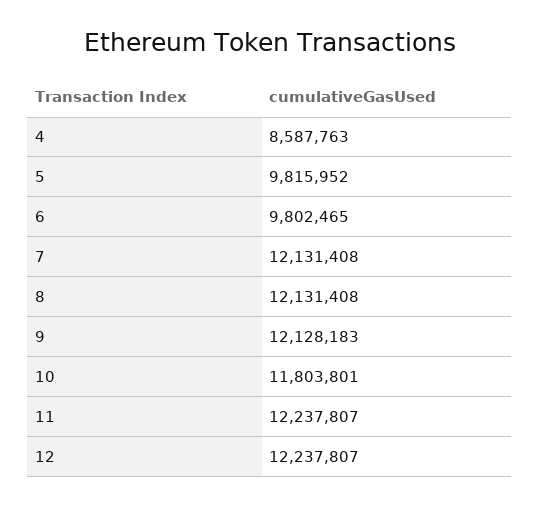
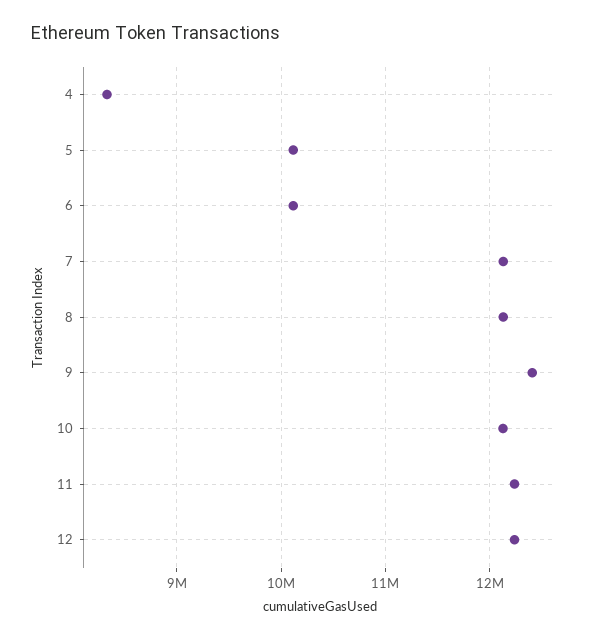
4: 8587763 -> 8300000
5: 9815952 -> 10100000
6: 9802465 -> 10100000
9: 12128183 -> 12400000
10: 11803801 -> 12100000

